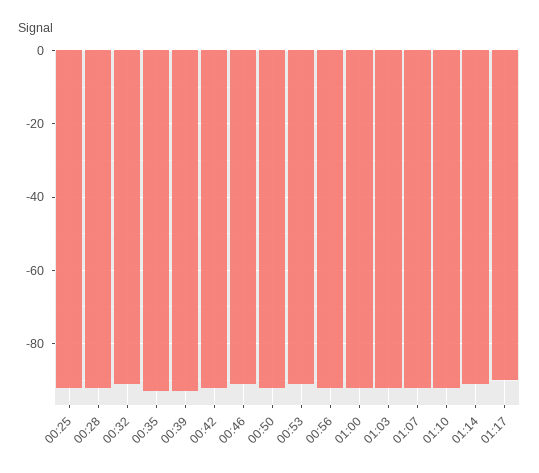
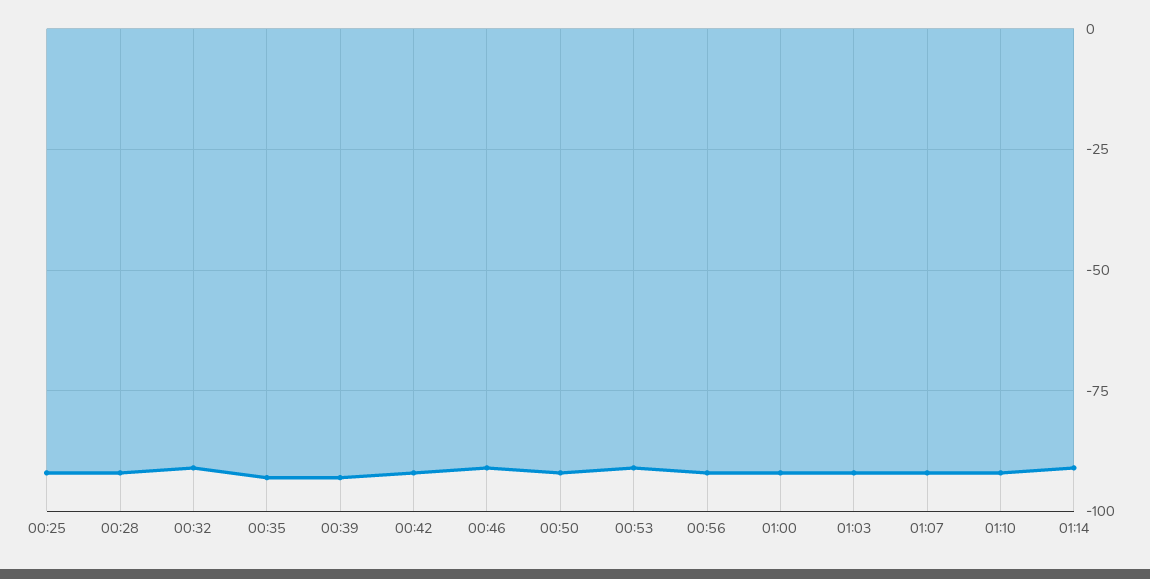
01:17: -90 -> none

